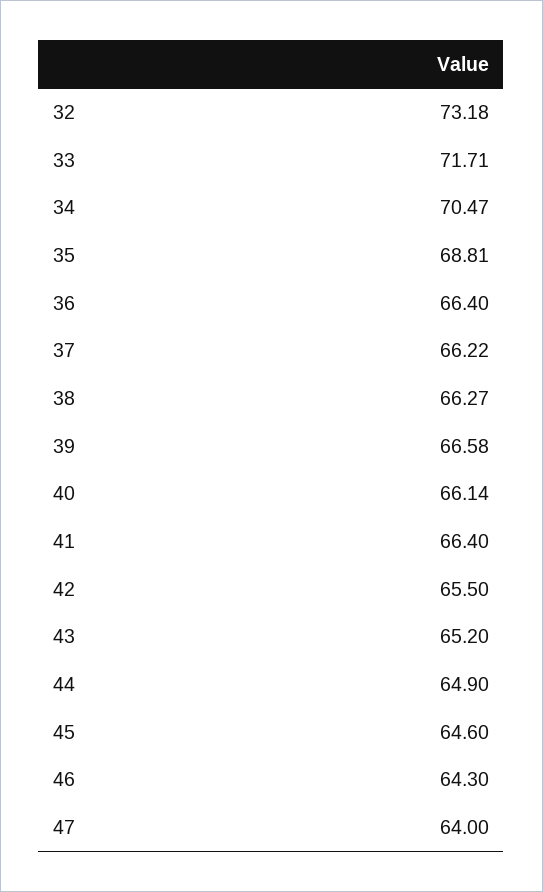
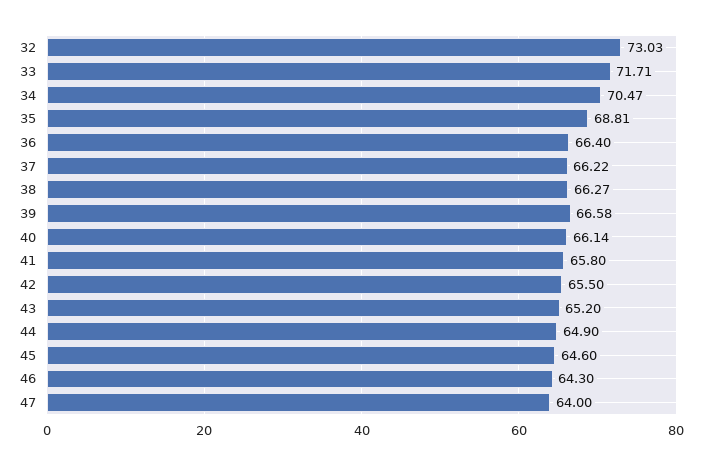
32: 73.18 -> 73.03
41: 66.4 -> 65.8

